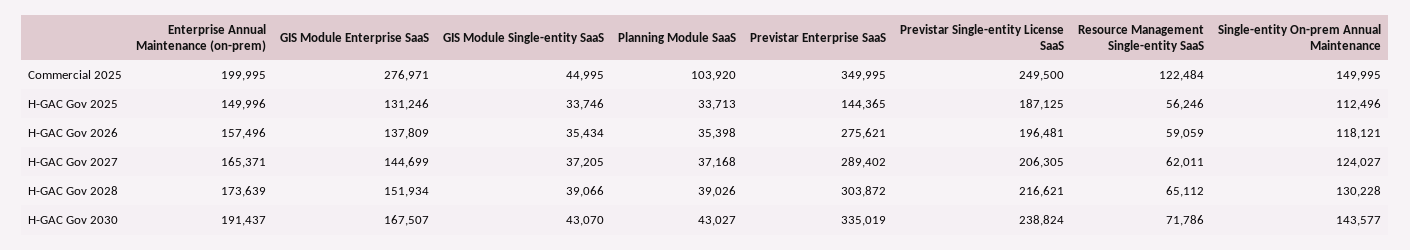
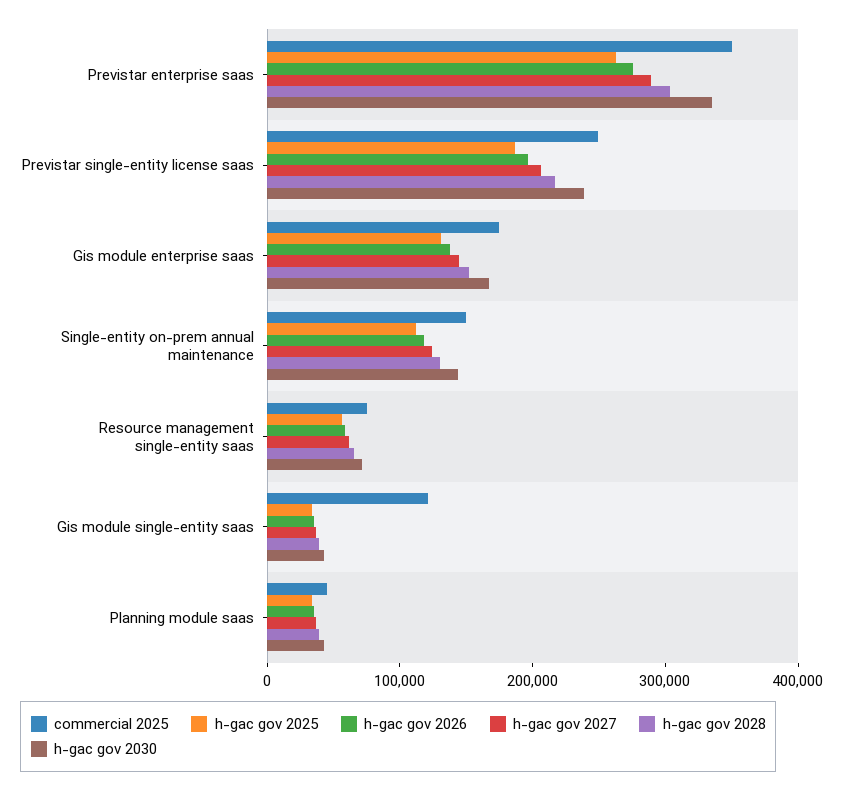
Commercial 2025, Enterprise Annual Maintenance (on-prem): 199995 -> none
Commercial 2025, GIS Module Enterprise SaaS: 276971 -> 180000
Commercial 2025, GIS Module Single-entity SaaS: 44995 -> 120000
Commercial 2025, Planning Module SaaS: 103920 -> 40000
Commercial 2025, Resource Management Single-entity SaaS: 122484 -> 80000
H-GAC Gov 2025, Enterprise Annual Maintenance (on-prem): 149996 -> none
H-GAC Gov 2025, Previstar Enterprise SaaS: 144365 -> 260000
H-GAC Gov 2026, Enterprise Annual Maintenance (on-prem): 157496 -> none
H-GAC Gov 2027, Enterprise Annual Maintenance (on-prem): 165371 -> none
H-GAC Gov 2028, Enterprise Annual Maintenance (on-prem): 173639 -> none
H-GAC Gov 2030, Enterprise Annual Maintenance (on-prem): 191437 -> none

